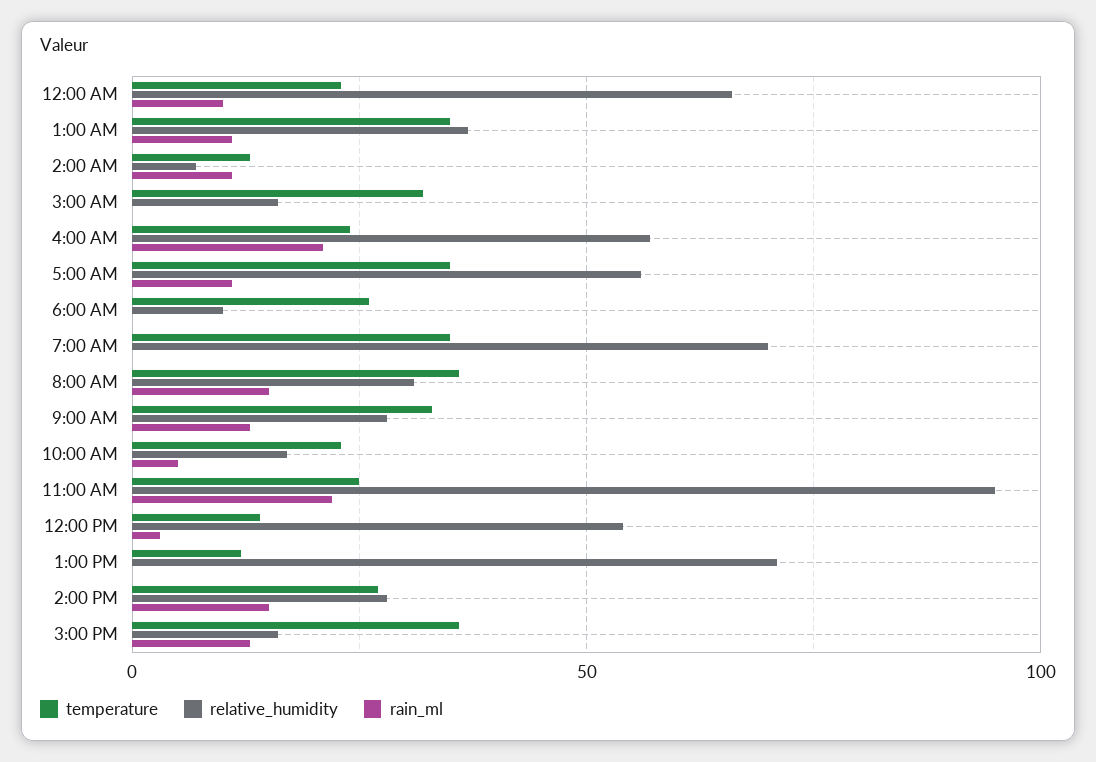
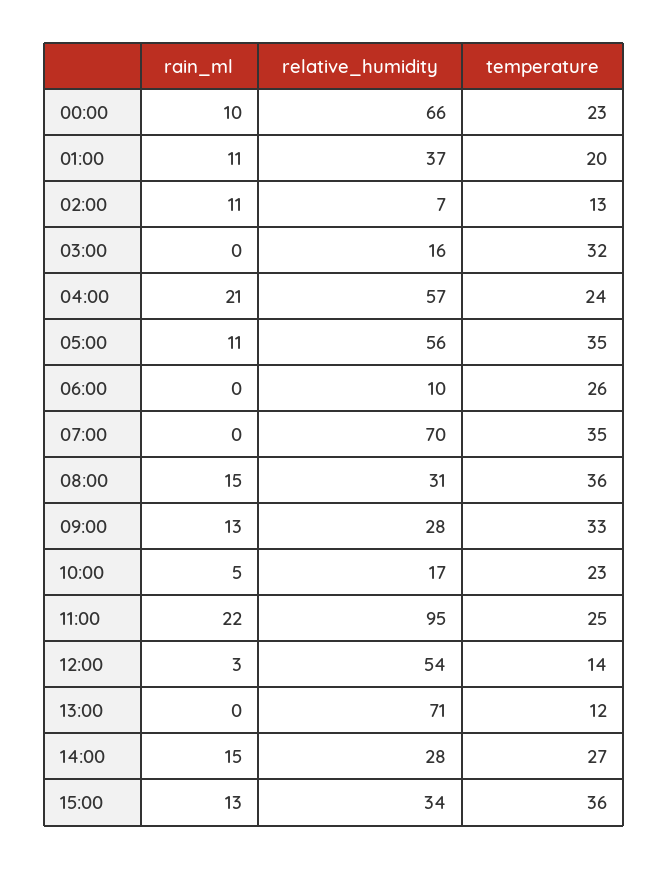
temperature, 1:00 AM: 35 -> 20
relative_humidity, 3:00 PM: 15 -> 34

